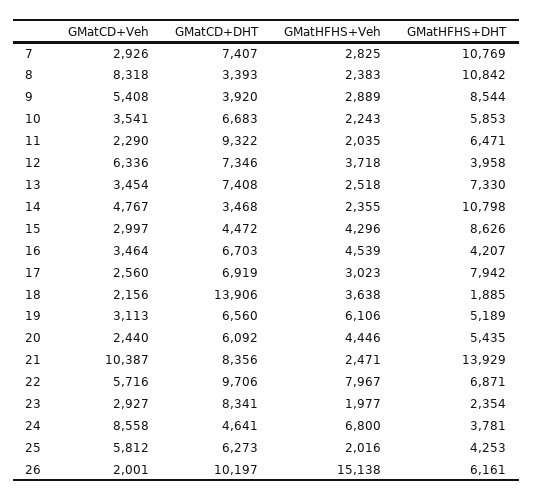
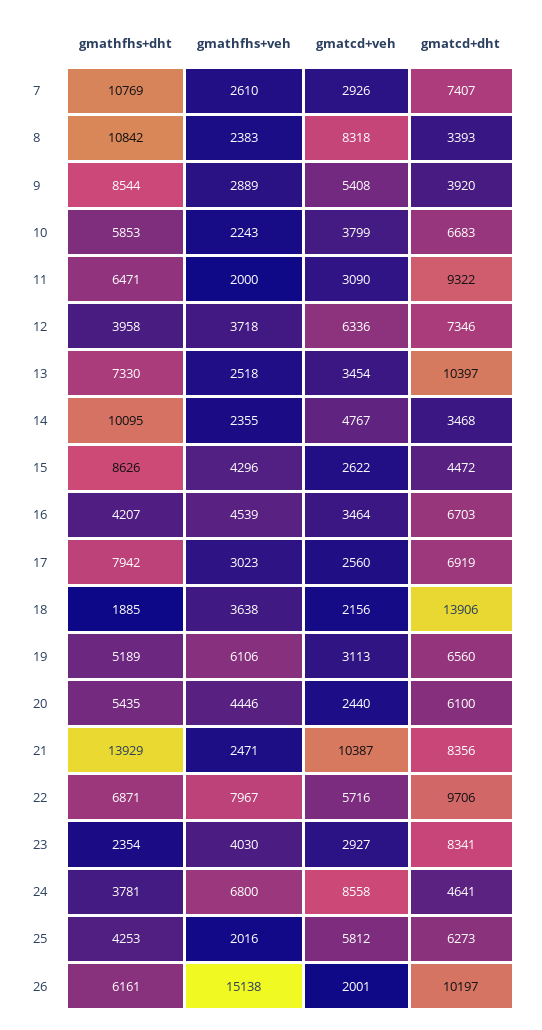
GMatHFHS+Veh, 7: 2825 -> 2610
GMatCD+Veh, 10: 3541 -> 3799
GMatCD+Veh, 11: 2290 -> 3090
GMatHFHS+Veh, 11: 2035 -> 2000
GMatCD+DHT, 13: 7408 -> 10397
GMatHFHS+DHT, 14: 10798 -> 10095
GMatCD+Veh, 15: 2997 -> 2622
GMatCD+DHT, 20: 6092 -> 6100
GMatHFHS+Veh, 23: 1977 -> 4030

